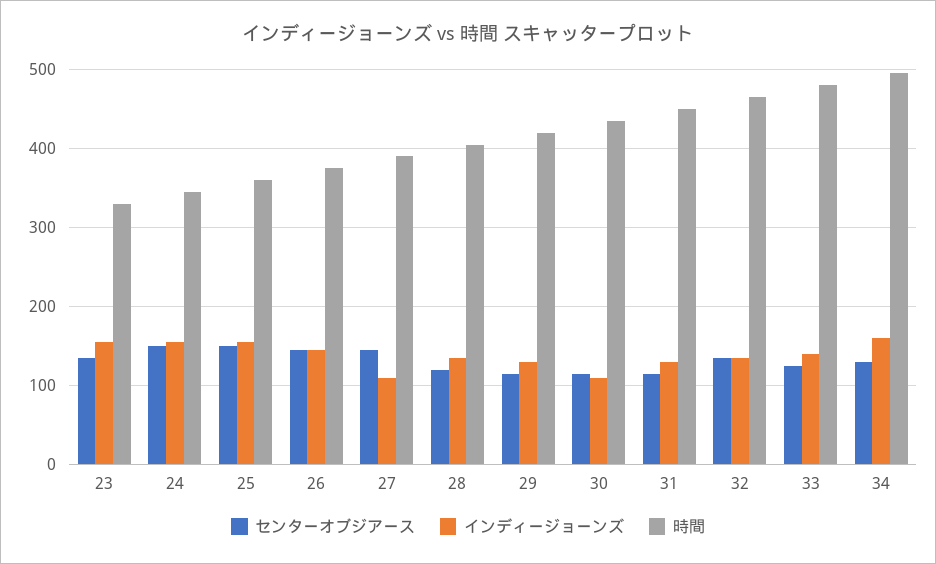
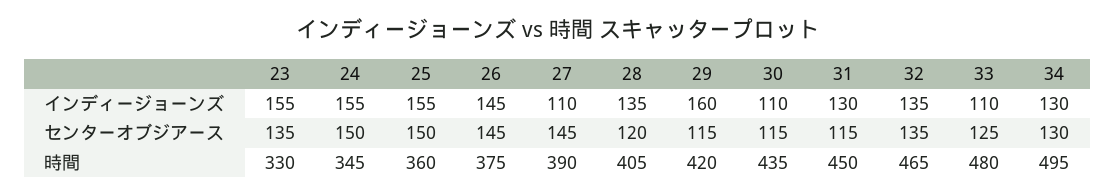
インディージョーンズ, 29: 130 -> 160
インディージョーンズ, 33: 140 -> 110
インディージョーンズ, 34: 160 -> 130

